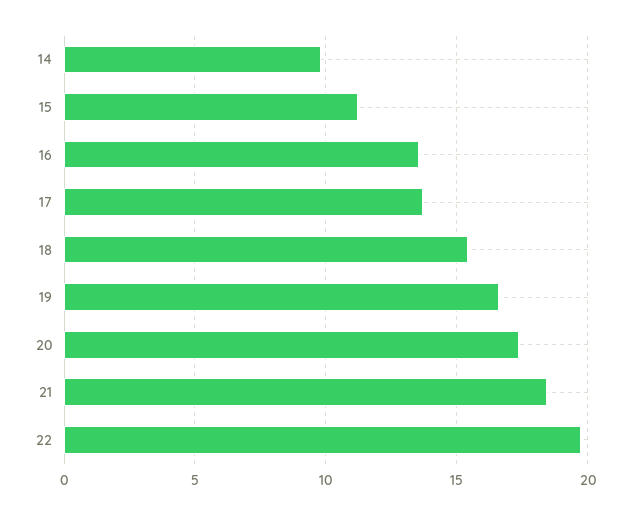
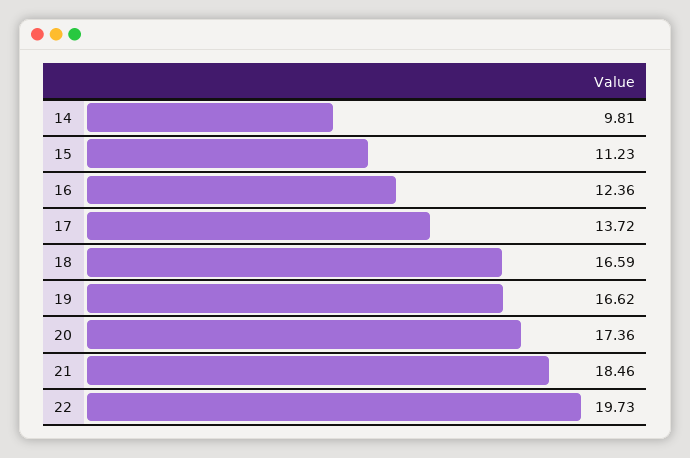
16: 13.5 -> 12.36
18: 15.5 -> 16.59

